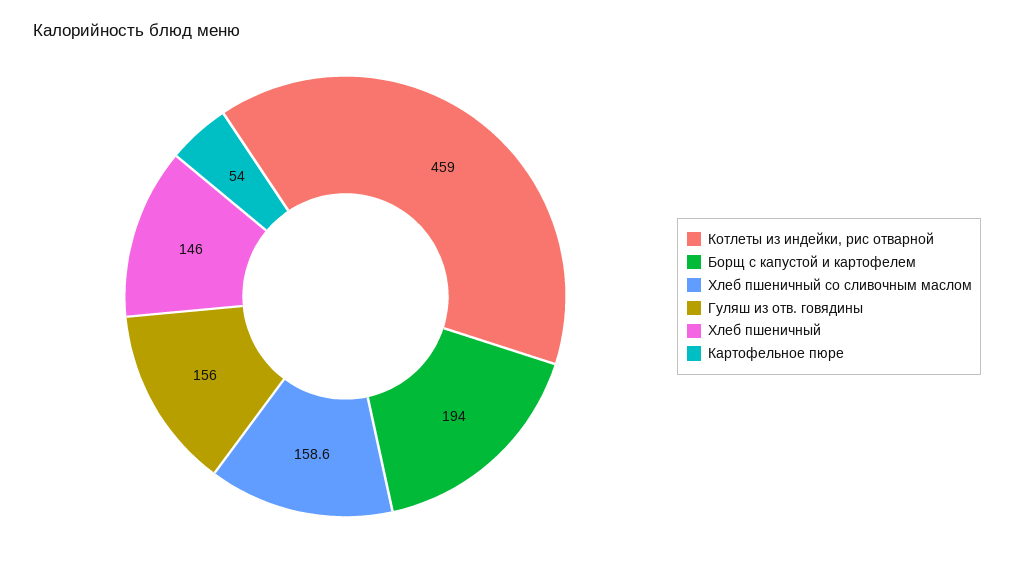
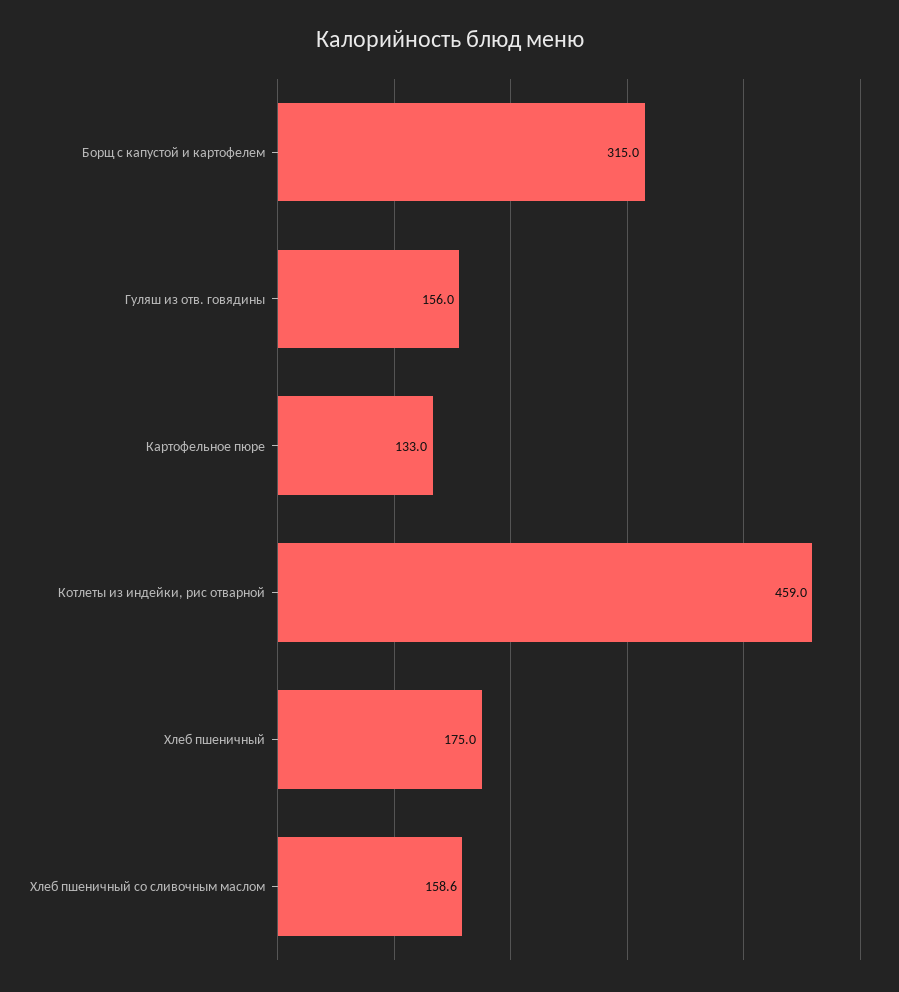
Борщ с капустой и картофелем: 194 -> 315
Хлеб пшеничный: 146 -> 175
Картофельное пюре: 54 -> 133

